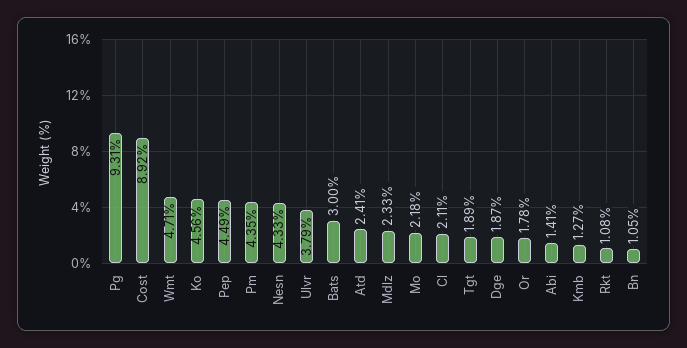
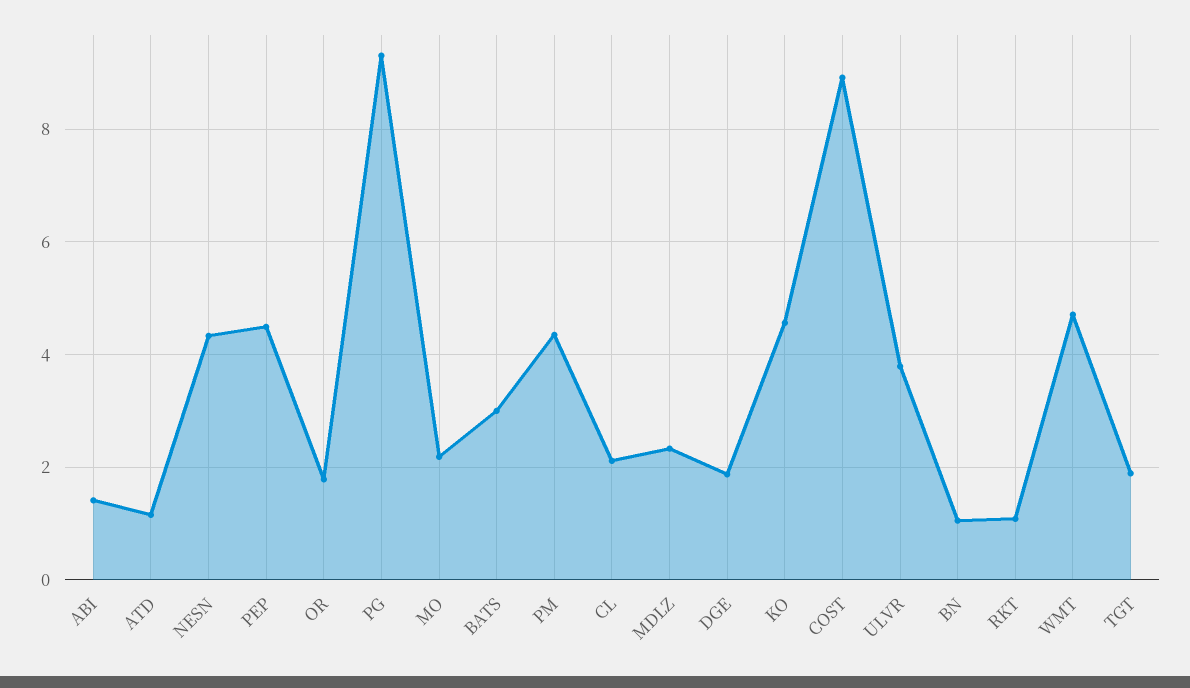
Atd: 2.41 -> 1.2
Kmb: 1.27 -> none

